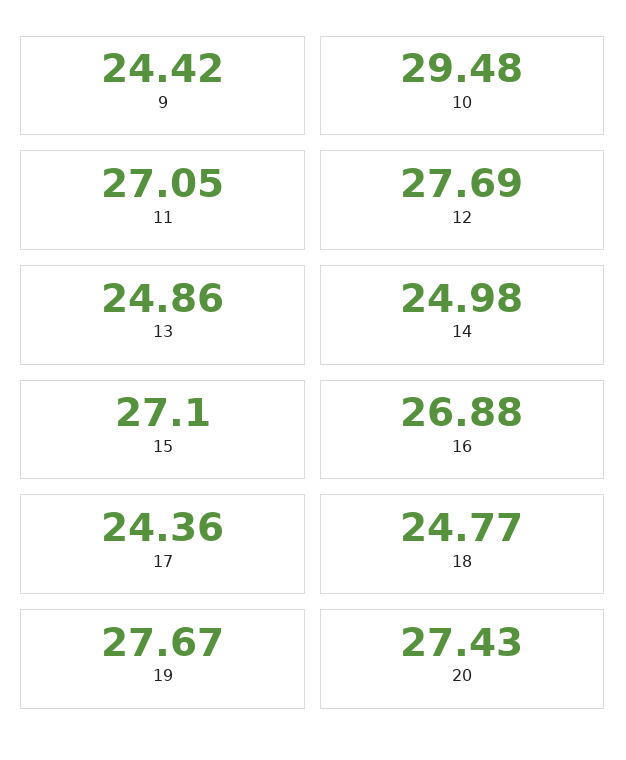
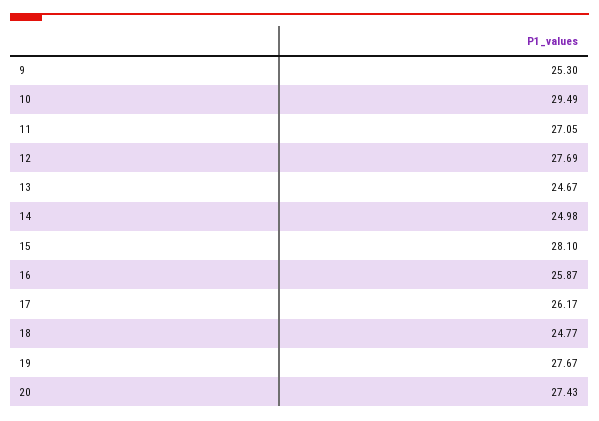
9: 24.42 -> 25.3
10: 29.48 -> 29.49
13: 24.86 -> 24.67
15: 27.1 -> 28.1
16: 26.88 -> 25.87
17: 24.36 -> 26.17

